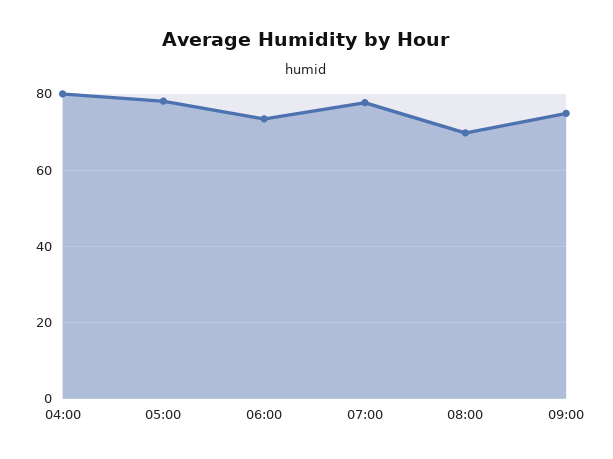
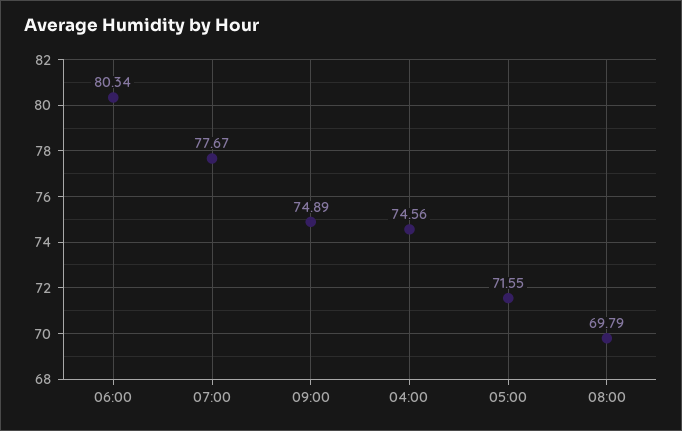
04:00: 80 -> 74.56
05:00: 78 -> 71.55
06:00: 74 -> 80.34

